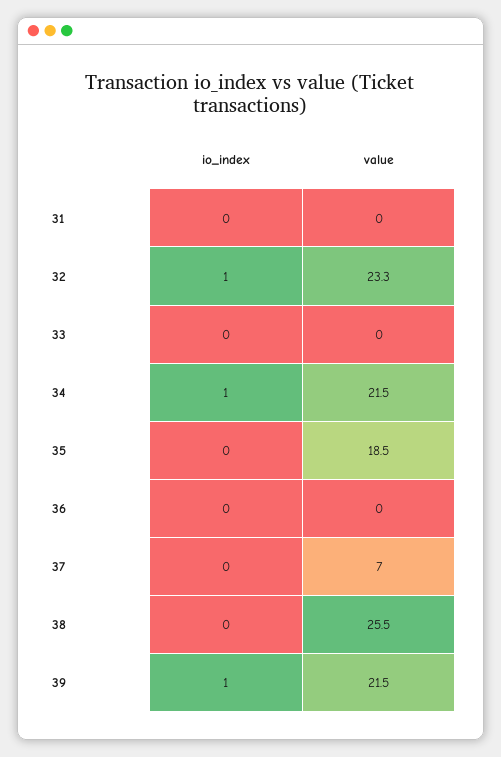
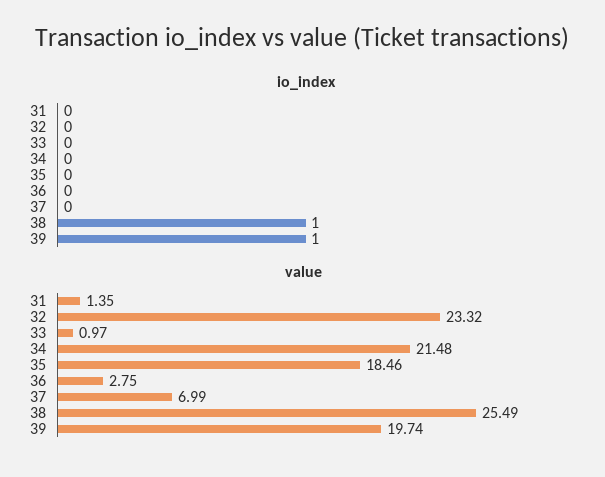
value, 31: 0 -> 1.35
io_index, 32: 1 -> 0
value, 33: 0 -> 0.97
io_index, 34: 1 -> 0
value, 36: 0 -> 2.75
io_index, 38: 0 -> 1
value, 39: 21.5 -> 19.74

